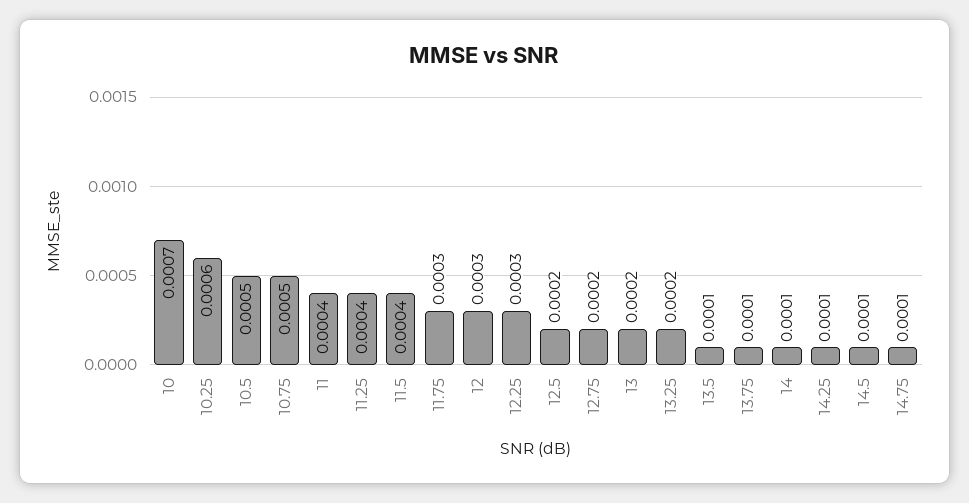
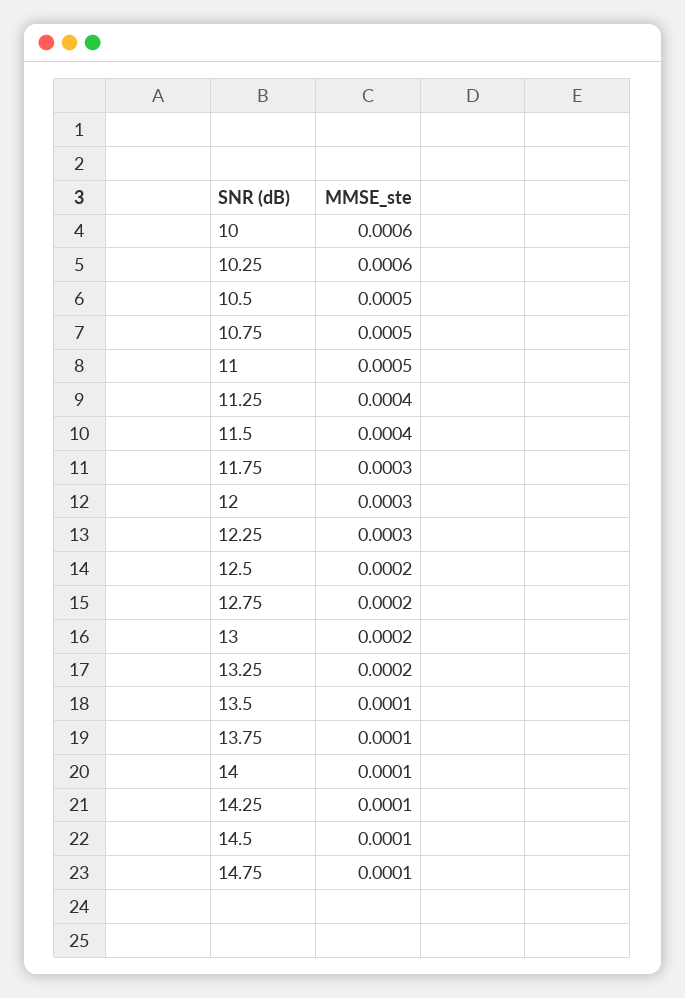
10: 0.0007 -> 0.0006
11: 0.0004 -> 0.0005

